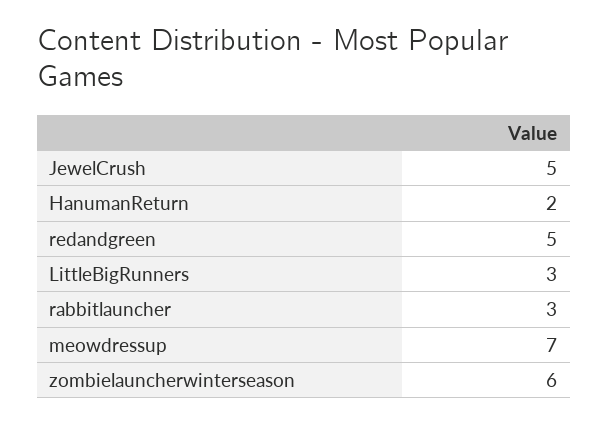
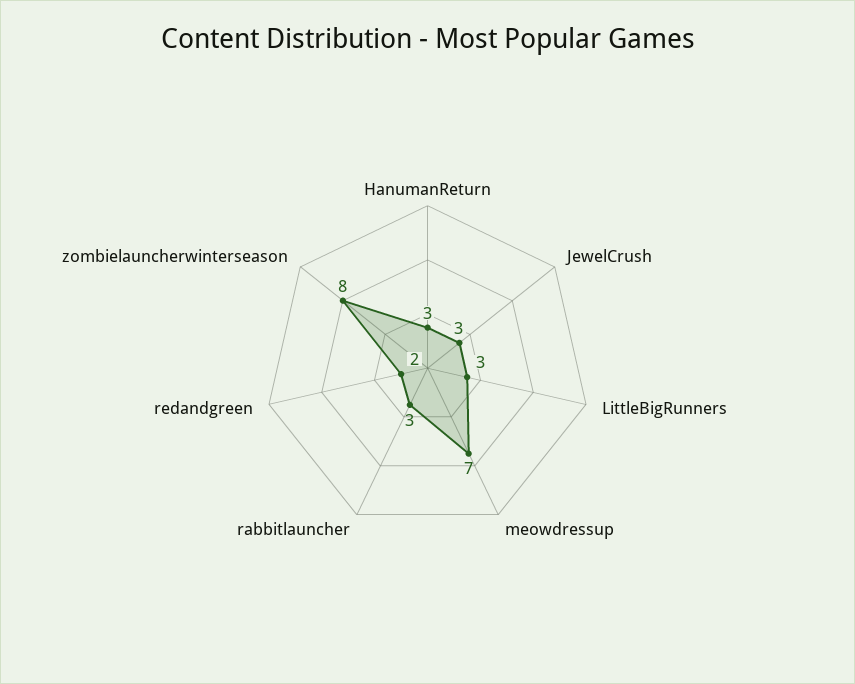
JewelCrush: 5 -> 3
HanumanReturn: 2 -> 3
redandgreen: 5 -> 2
zombielauncherwinterseason: 6 -> 8

